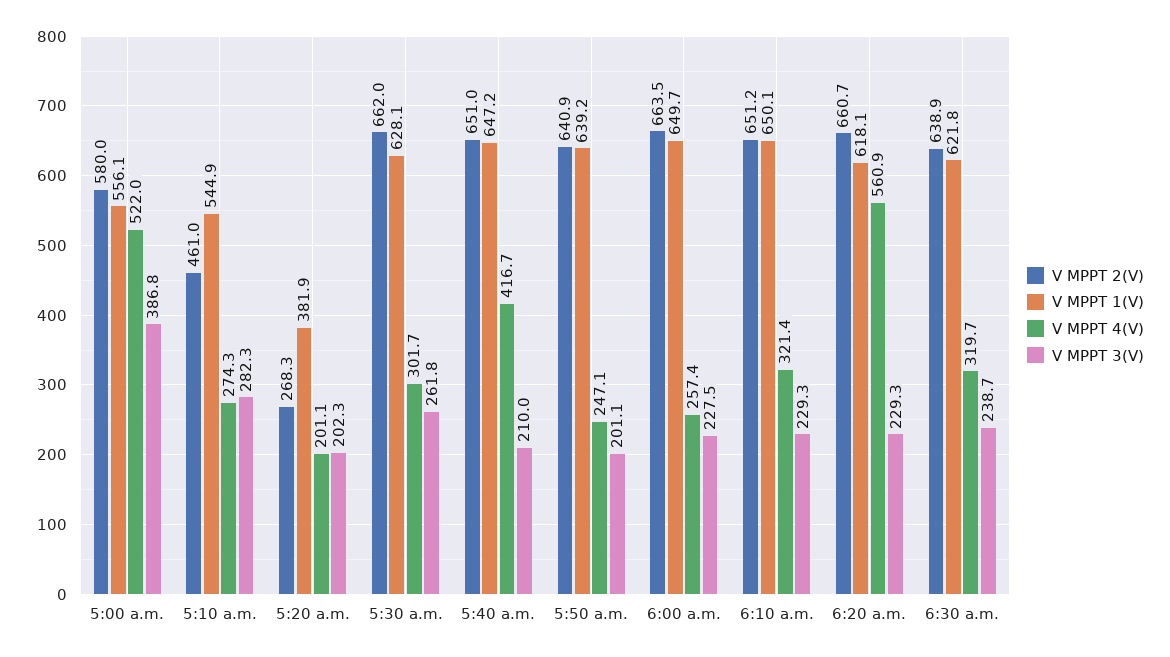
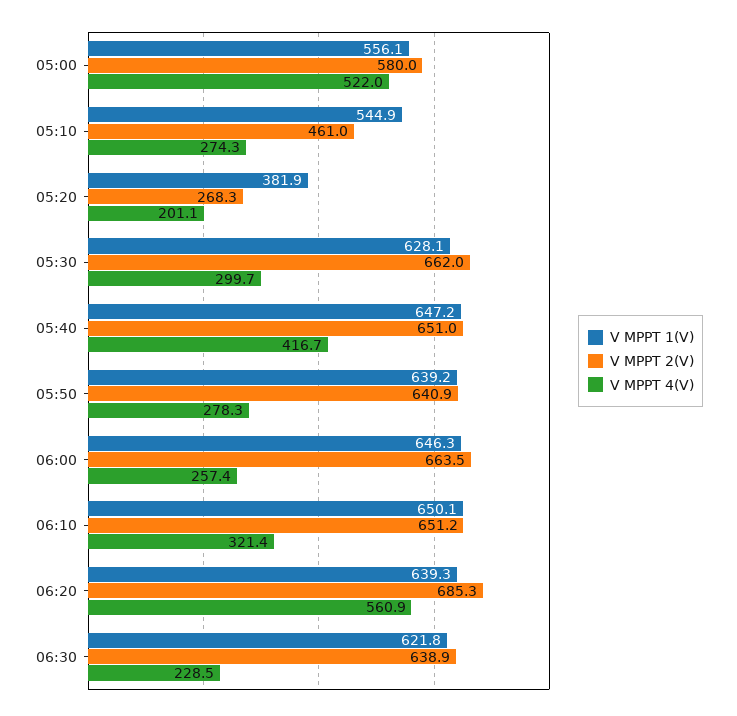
V MPPT 3(V), 5:00 a.m.: 386.8 -> none
V MPPT 3(V), 5:10 a.m.: 282.3 -> none
V MPPT 3(V), 5:20 a.m.: 202.3 -> none
V MPPT 4(V), 5:30 a.m.: 301.7 -> 299.7
V MPPT 3(V), 5:30 a.m.: 261.8 -> none
V MPPT 3(V), 5:40 a.m.: 210 -> none
V MPPT 4(V), 5:50 a.m.: 247.1 -> 278.3
V MPPT 3(V), 5:50 a.m.: 201.1 -> none
V MPPT 1(V), 6:00 a.m.: 649.7 -> 646.3
V MPPT 3(V), 6:00 a.m.: 227.5 -> none
V MPPT 3(V), 6:10 a.m.: 229.3 -> none
V MPPT 2(V), 6:20 a.m.: 660.7 -> 685.3
V MPPT 1(V), 6:20 a.m.: 618.1 -> 639.3
V MPPT 3(V), 6:20 a.m.: 229.3 -> none
V MPPT 4(V), 6:30 a.m.: 319.7 -> 228.5
V MPPT 3(V), 6:30 a.m.: 238.7 -> none

